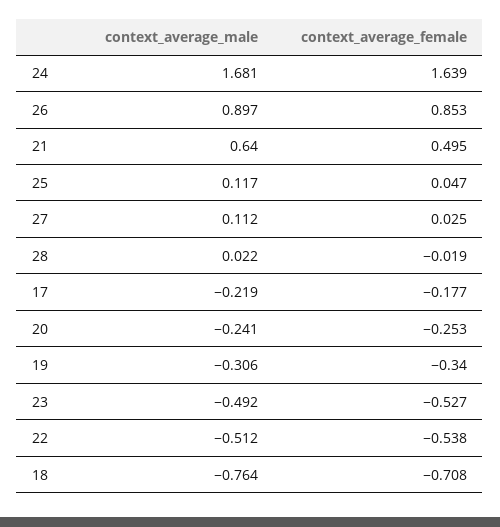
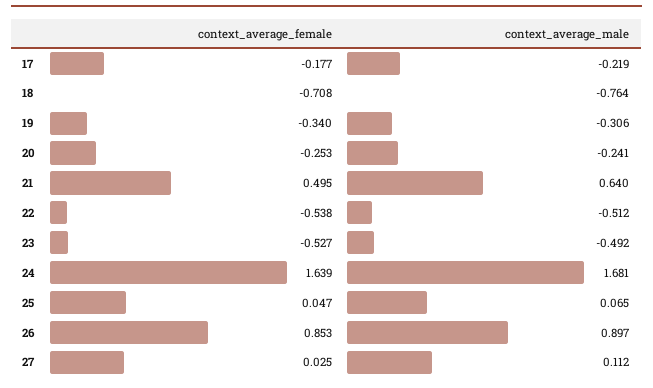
context_average_male, 25: 0.117 -> 0.065
context_average_male, 28: 0.022 -> none
context_average_female, 28: -0.019 -> none

